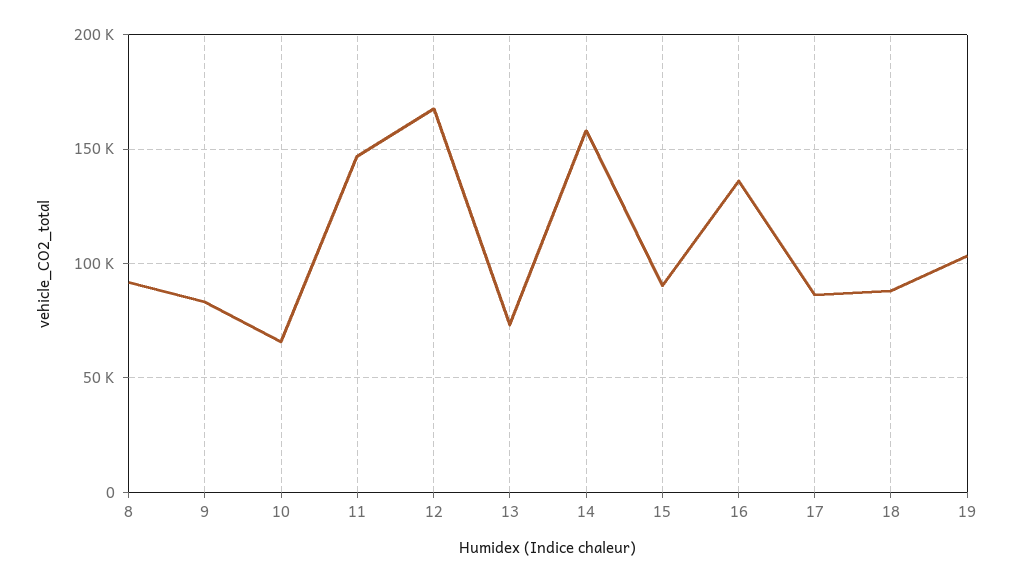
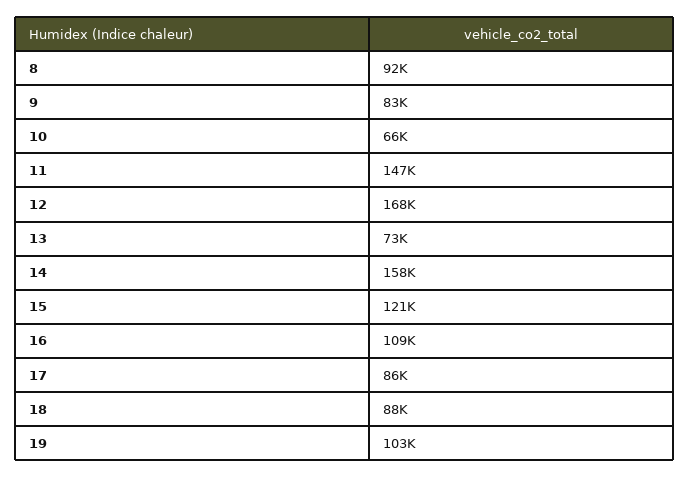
15: 90000 -> 121000
16: 135000 -> 109000

